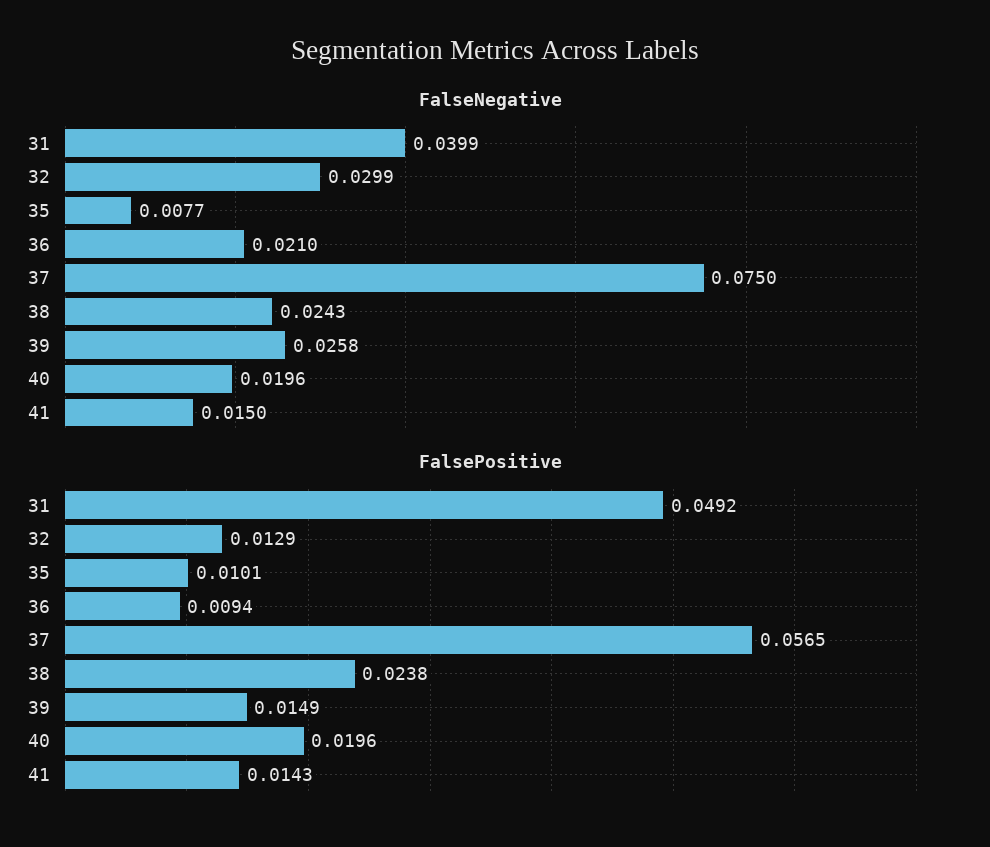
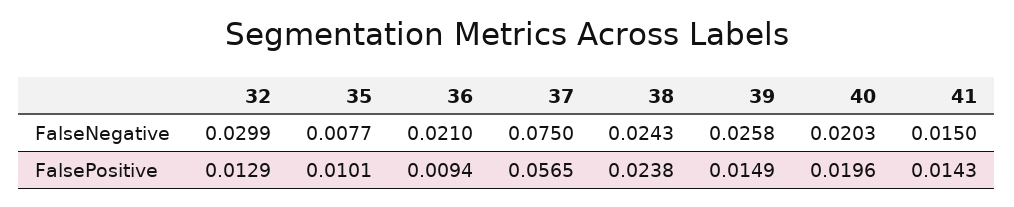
FalseNegative, 31: 0.0399 -> none
FalseNegative, 40: 0.0196 -> 0.0203
FalsePositive, 31: 0.0492 -> none

